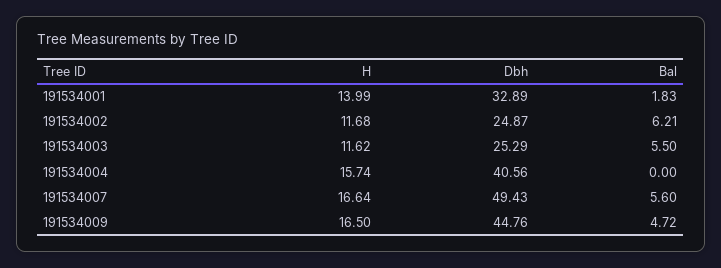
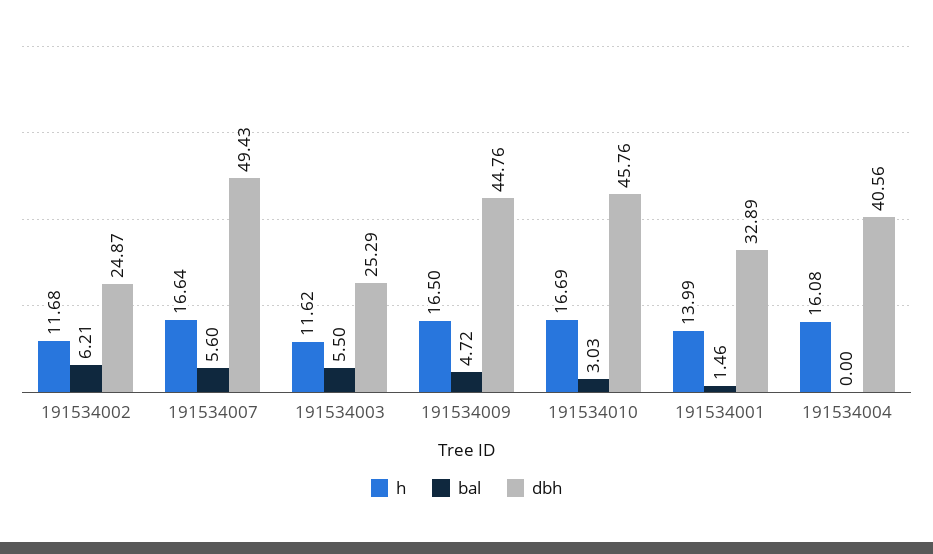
Bal, 191534001: 1.83 -> 1.46
H, 191534004: 15.74 -> 16.08
H, 191534010: none -> 16.69
Bal, 191534010: none -> 3.03
Dbh, 191534010: none -> 45.76

